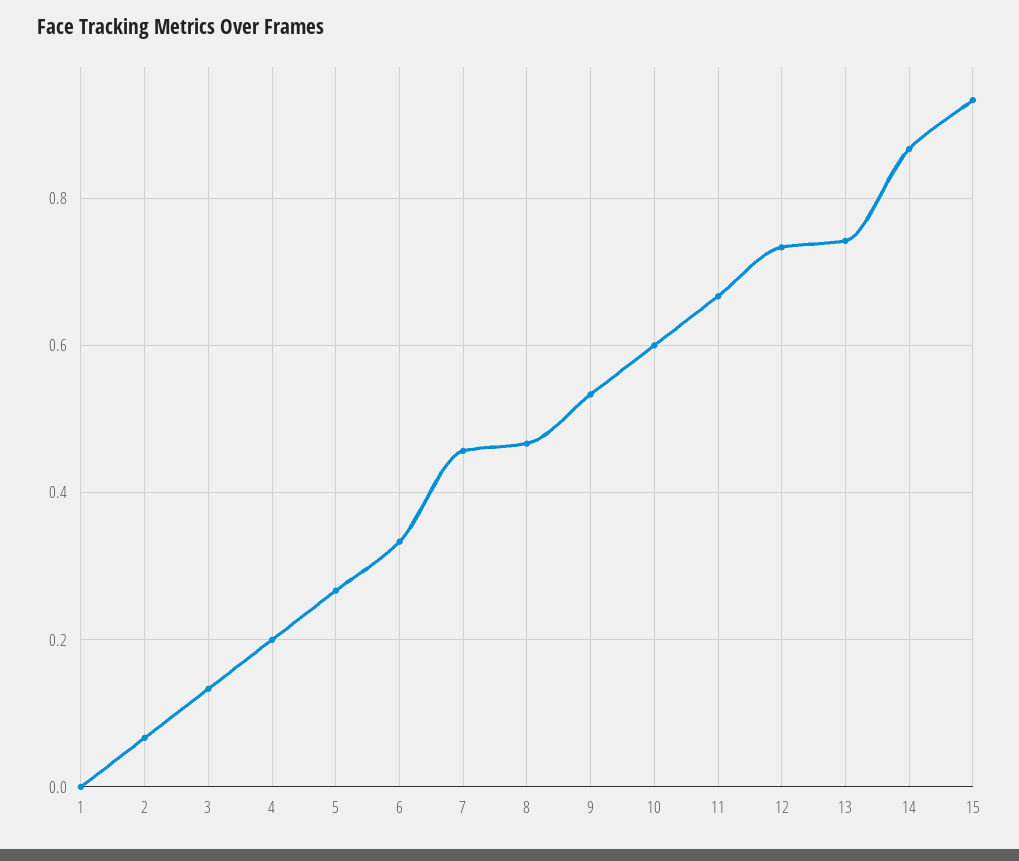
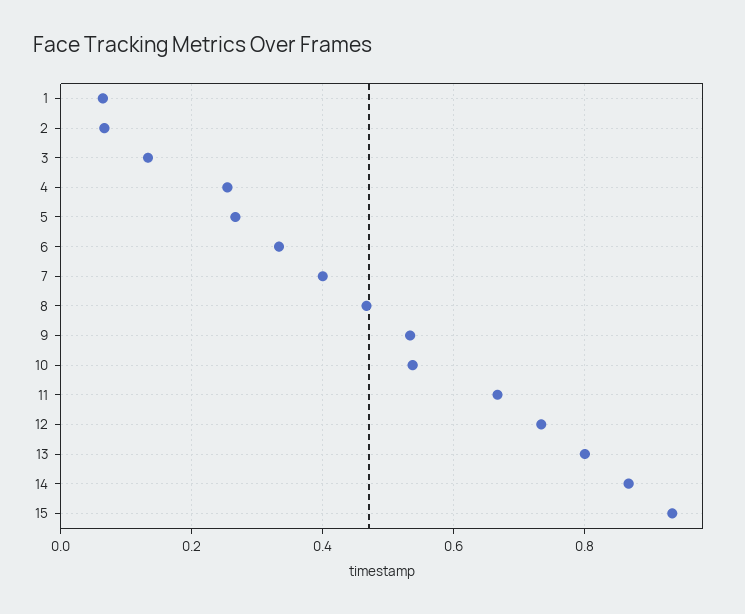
1: 0 -> 0.06
4: 0.2 -> 0.26
7: 0.46 -> 0.4
10: 0.6 -> 0.54
13: 0.74 -> 0.8

